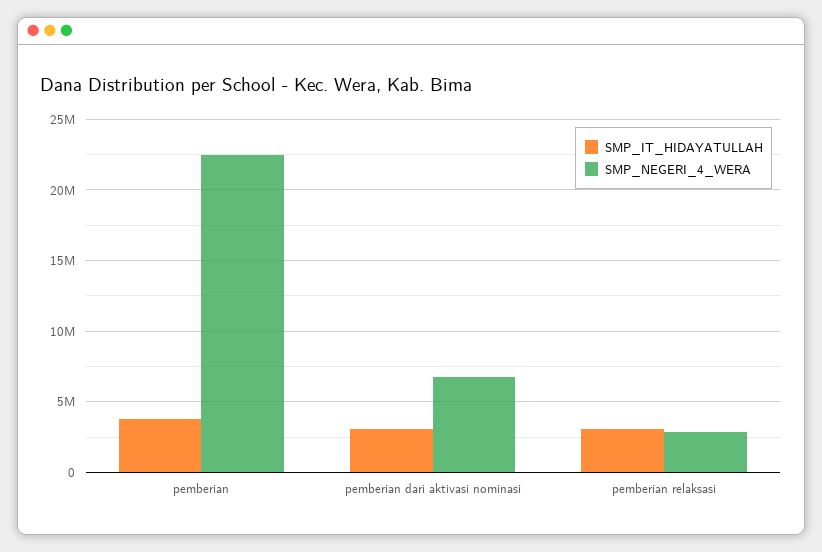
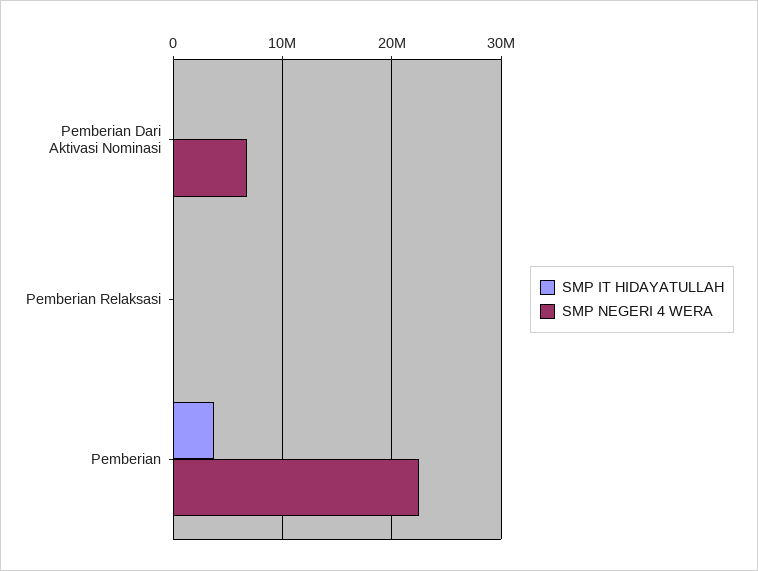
SMP_IT_HIDAYATULLAH, pemberian dari aktivasi nominasi: 3000000 -> 0
SMP_IT_HIDAYATULLAH, pemberian relaksasi: 3000000 -> 0
SMP_NEGERI_4_WERA, pemberian relaksasi: 3000000 -> 0

